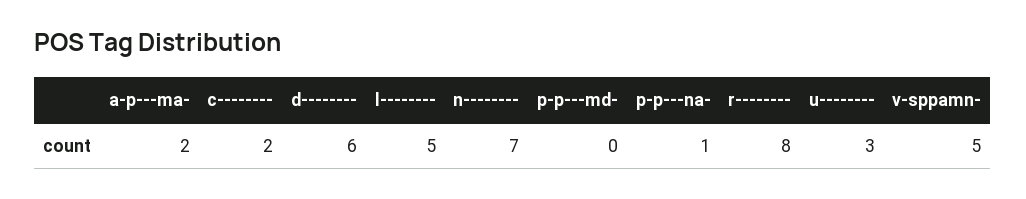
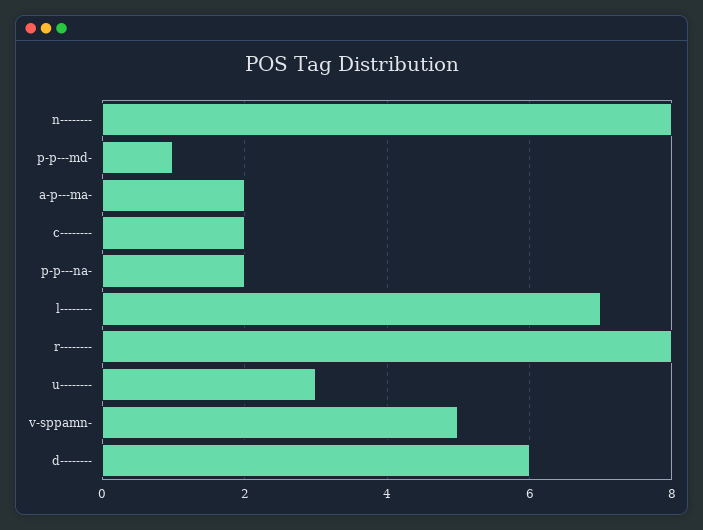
l--------: 5 -> 7
n--------: 7 -> 8
p-p---md-: 0 -> 1
p-p---na-: 1 -> 2

